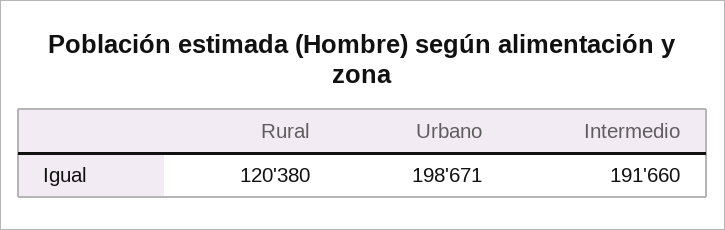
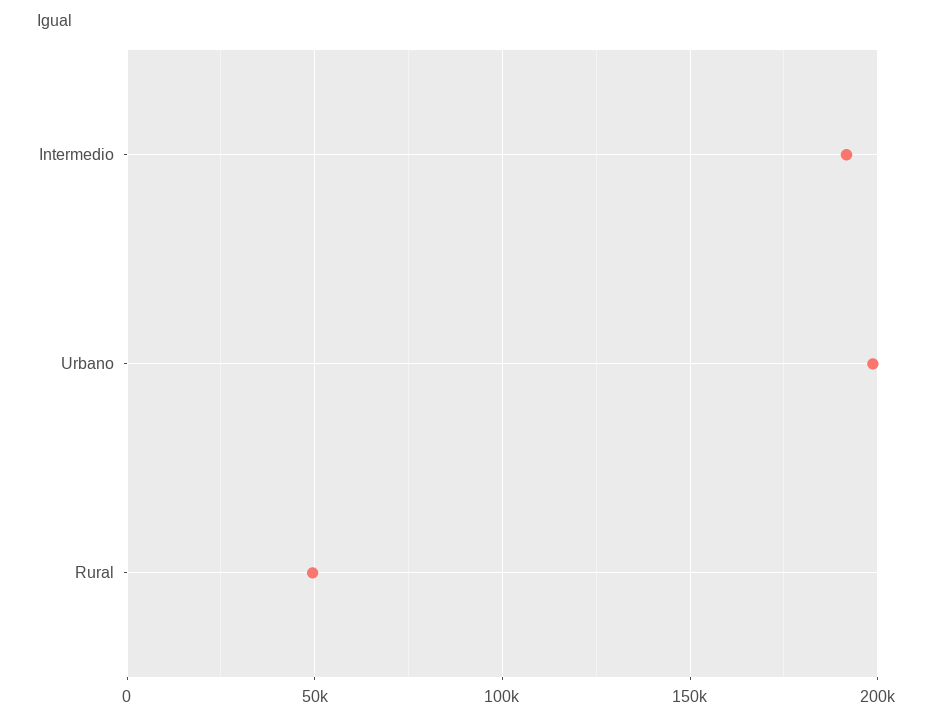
Rural: 120380 -> 50000

